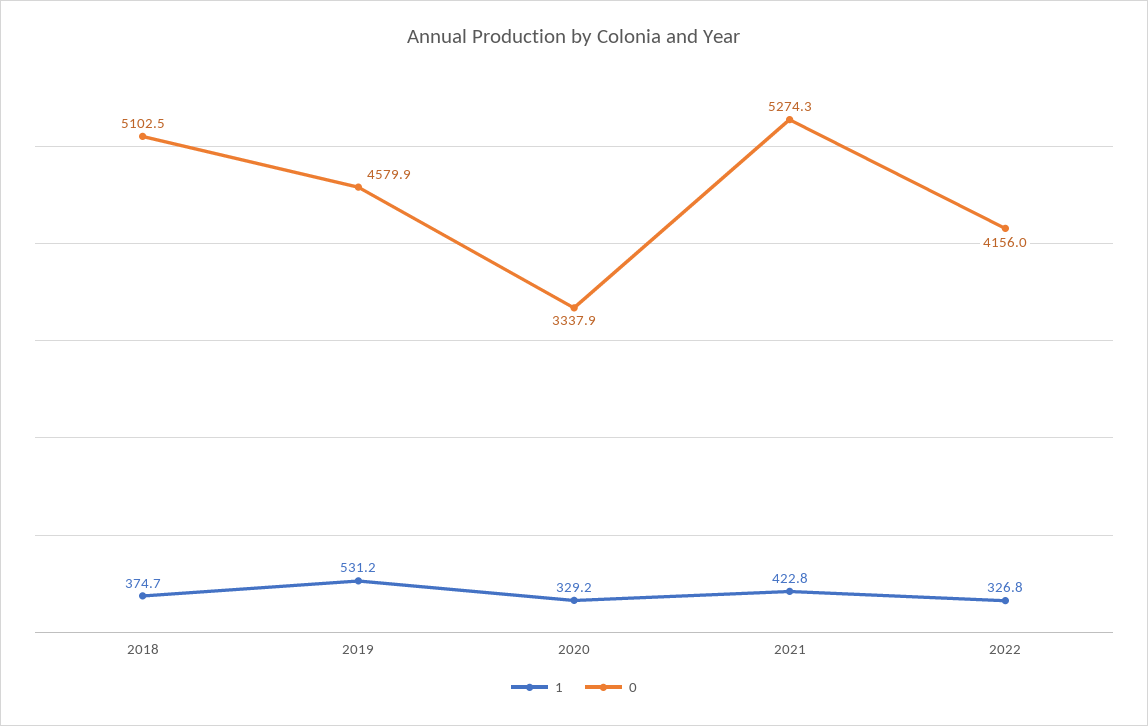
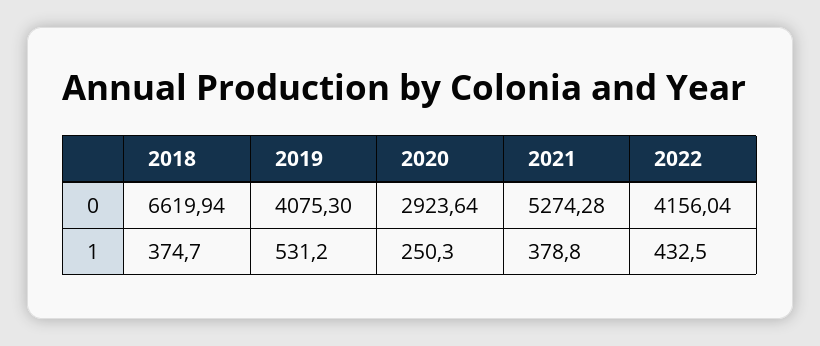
0, 2018: 5102.5 -> 6619.94
0, 2019: 4579.9 -> 4075.3
1, 2020: 329.2 -> 250.3
0, 2020: 3337.9 -> 2923.64
1, 2021: 422.8 -> 378.8
1, 2022: 326.8 -> 432.5

